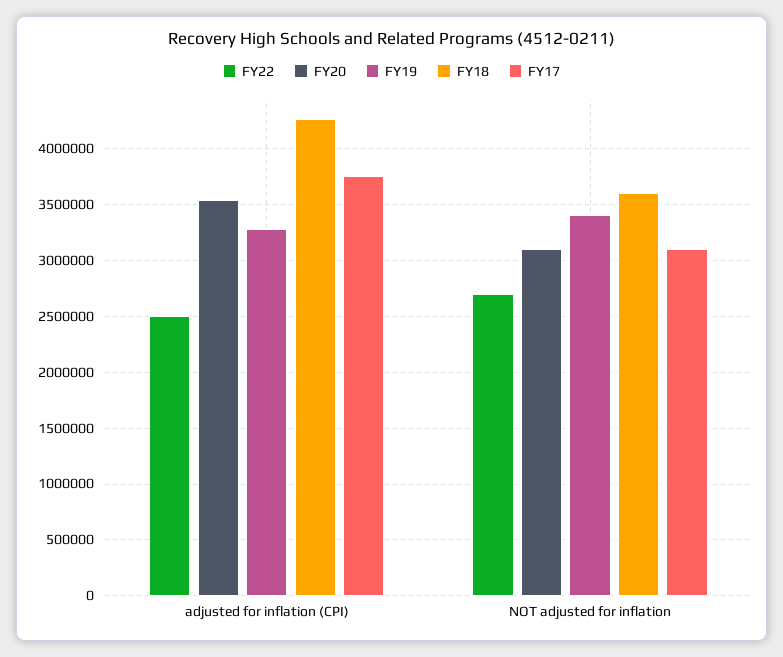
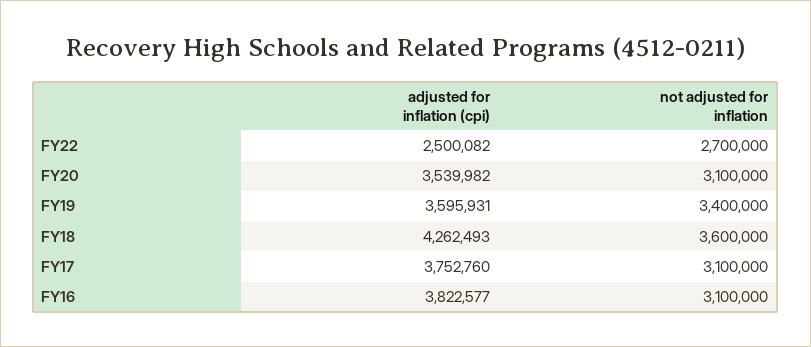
FY19, adjusted for inflation (CPI): 3300000 -> 3595931
FY16, adjusted for inflation (CPI): none -> 3822577
FY16, NOT adjusted for inflation: none -> 3100000

